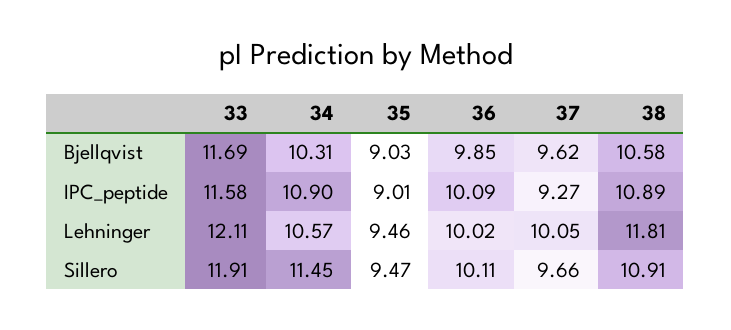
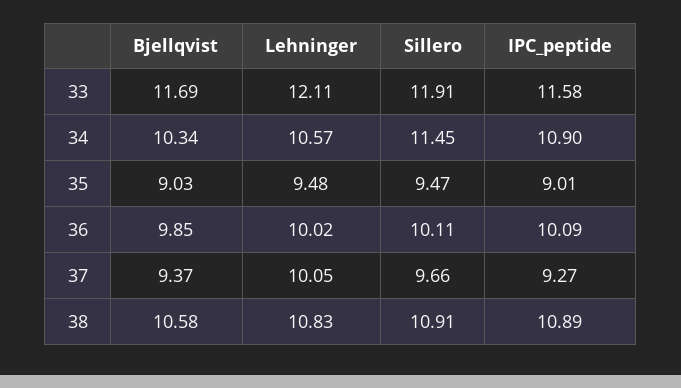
34, Bjellqvist: 10.31 -> 10.34
37, Bjellqvist: 9.62 -> 9.37
35, Lehninger: 9.46 -> 9.48
38, Lehninger: 11.81 -> 10.83

